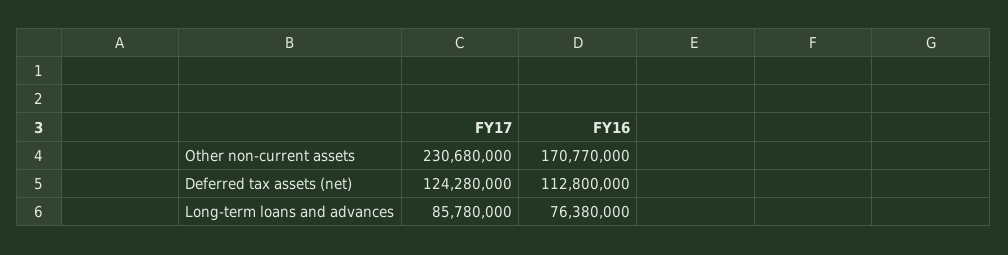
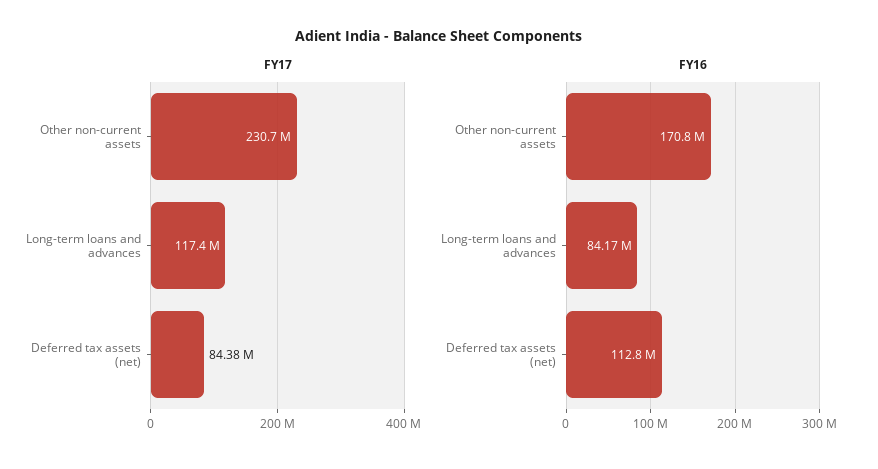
FY17, Deferred tax assets (net): 124280000 -> 84380000
FY17, Long-term loans and advances: 85780000 -> 117400000
FY16, Long-term loans and advances: 76380000 -> 84170000

